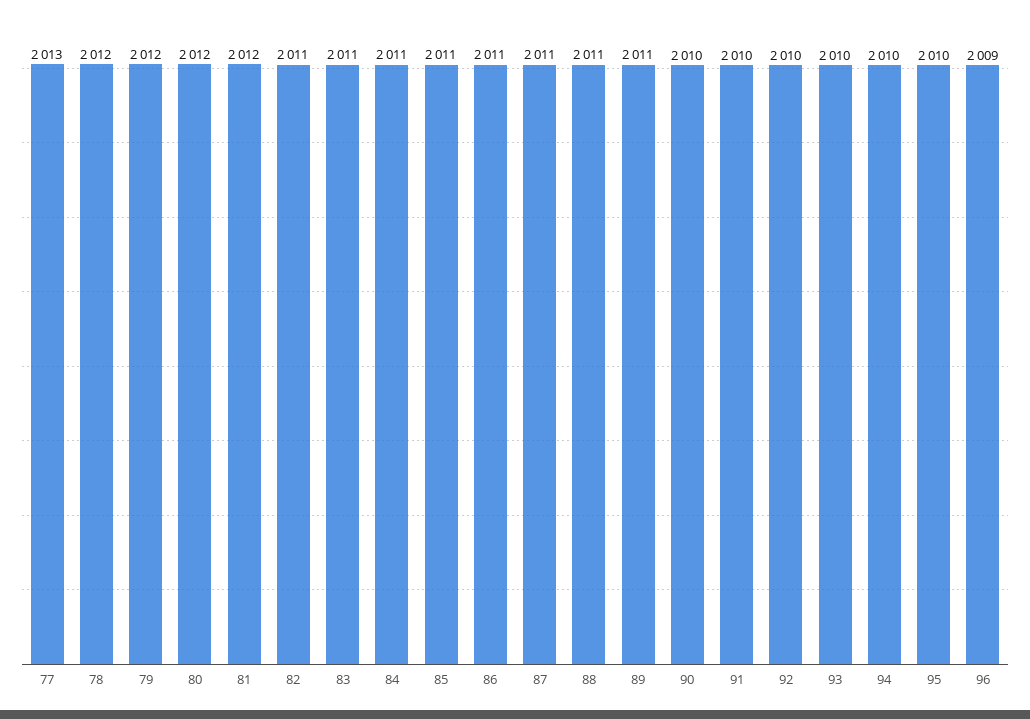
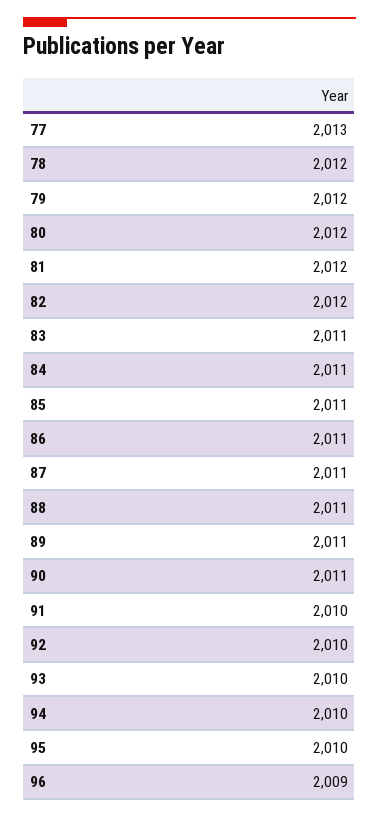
82: 2011 -> 2012
90: 2010 -> 2011

